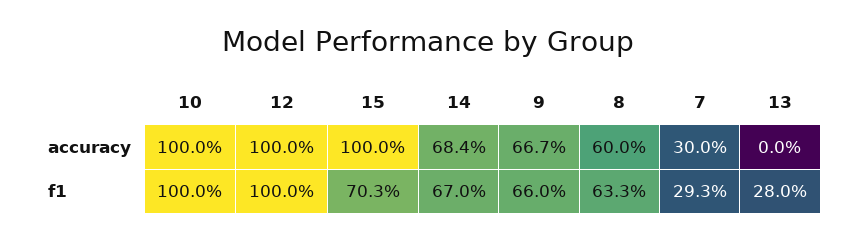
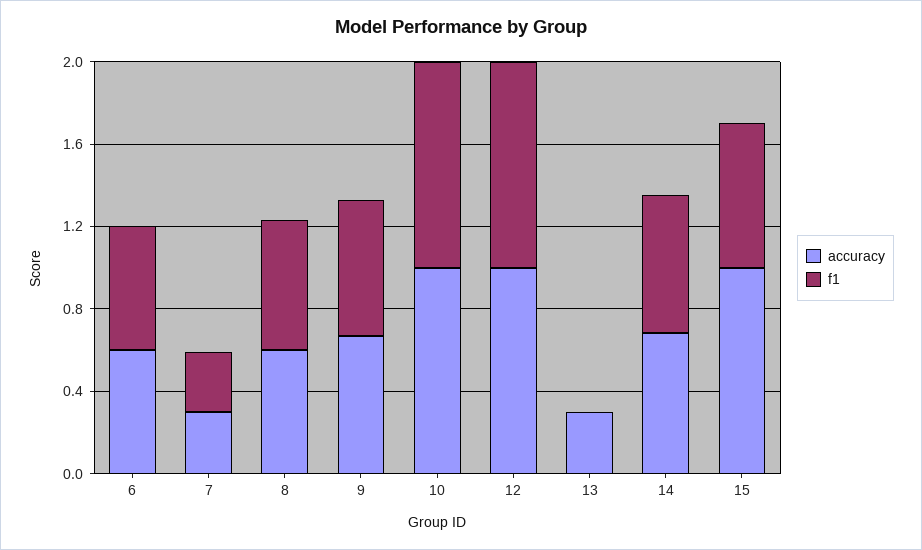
accuracy, 13: 0 -> 0.3
f1, 13: 0.28 -> 0
accuracy, 6: none -> 0.6
f1, 6: none -> 0.6

